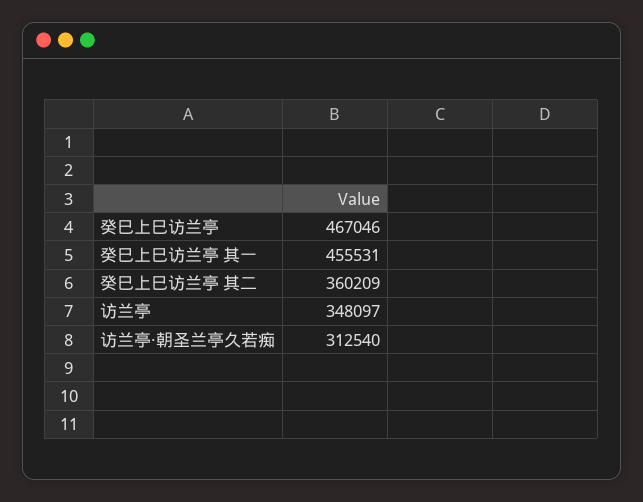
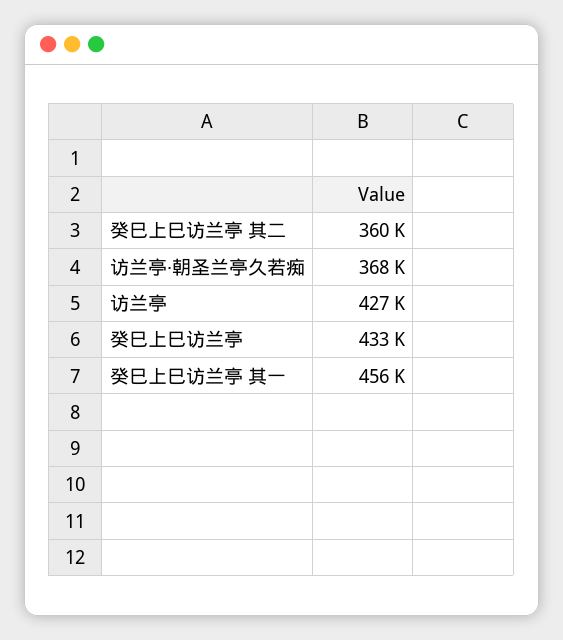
癸巳上巳访兰亭: 467046 -> 433000
访兰亭: 348097 -> 427000
访兰亭·朝圣兰亭久若痴: 312540 -> 368000

